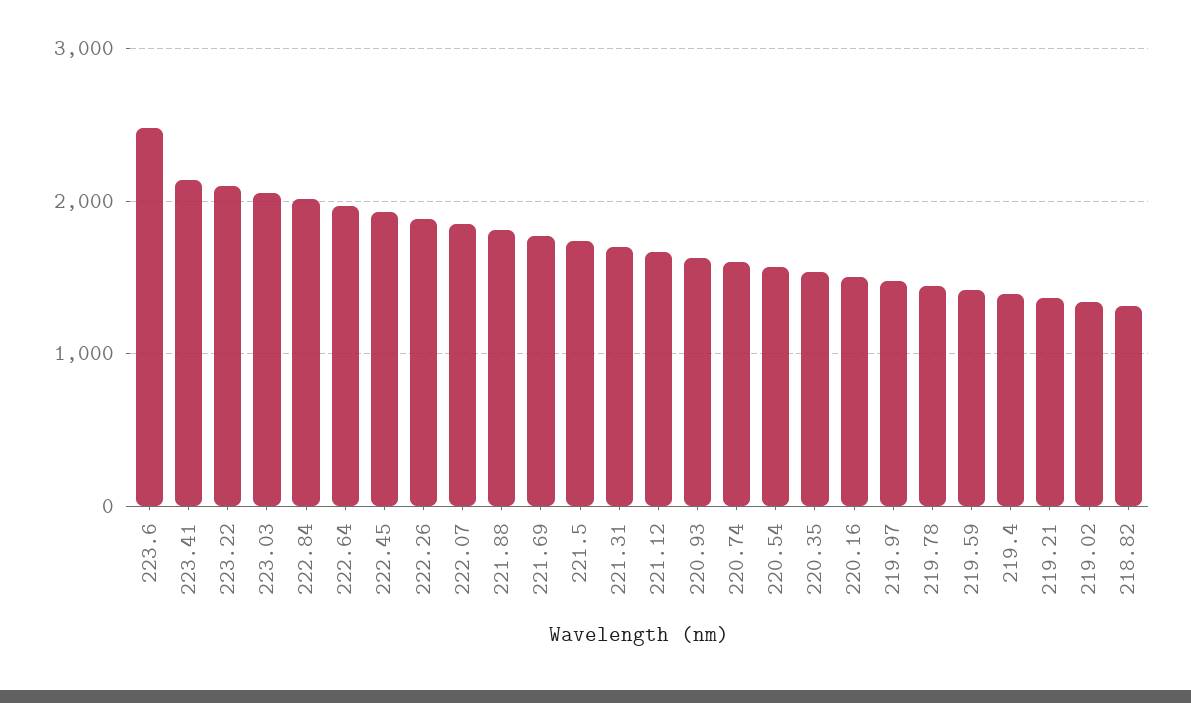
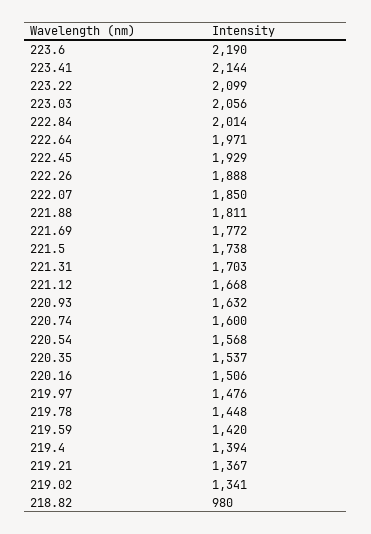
223.6: 2500 -> 2190
218.82: 1300 -> 980

